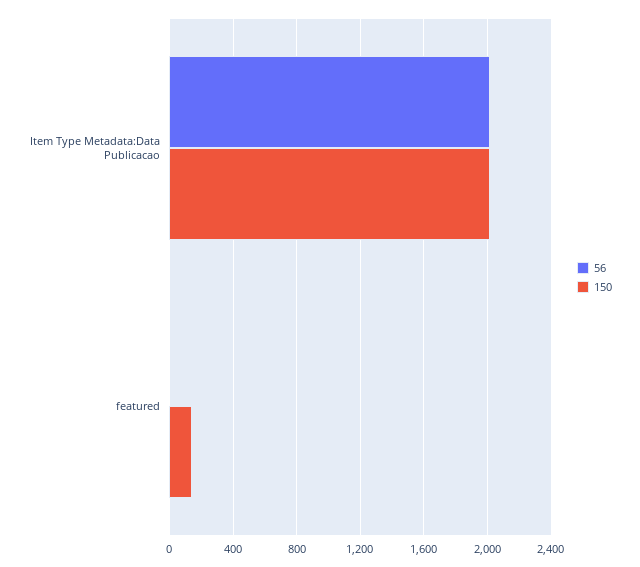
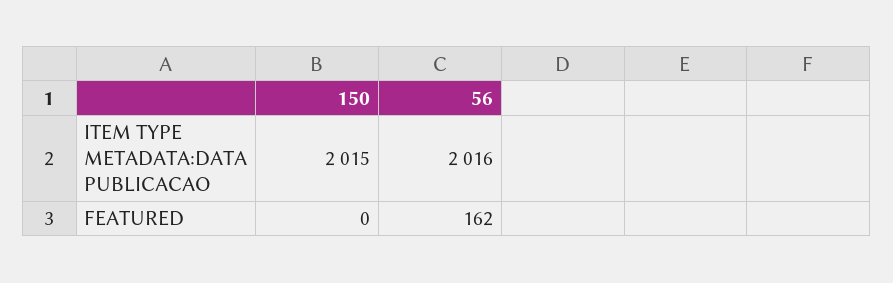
56, featured: 0 -> 162
150, featured: 150 -> 0

